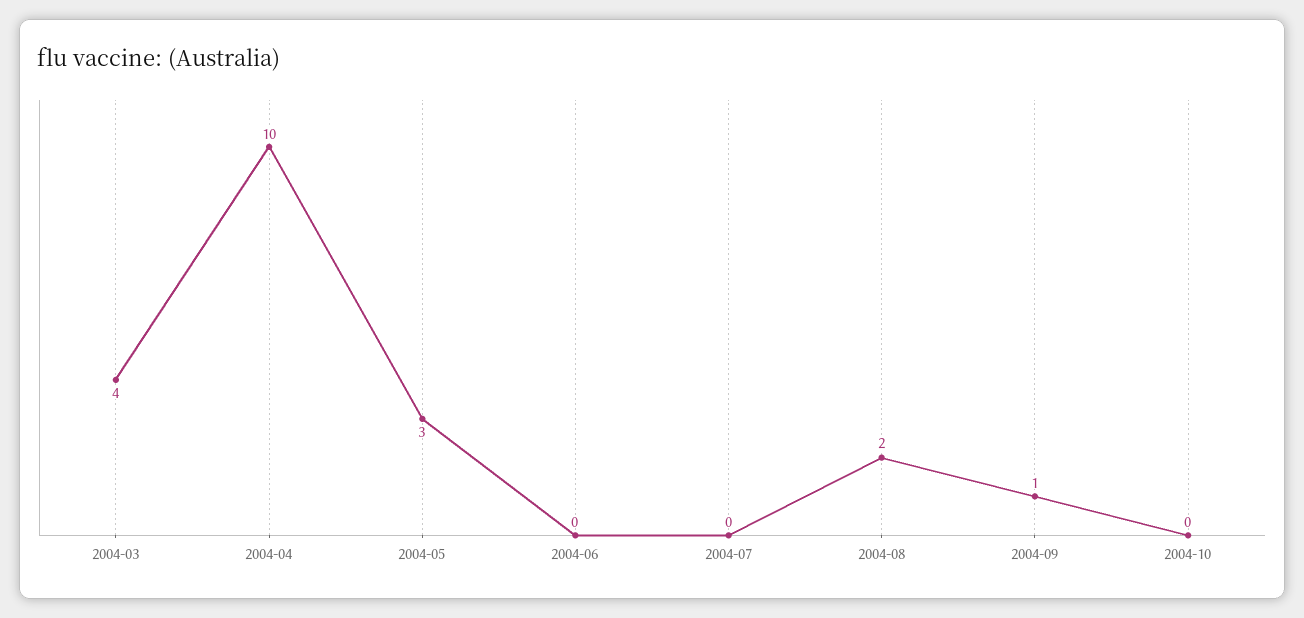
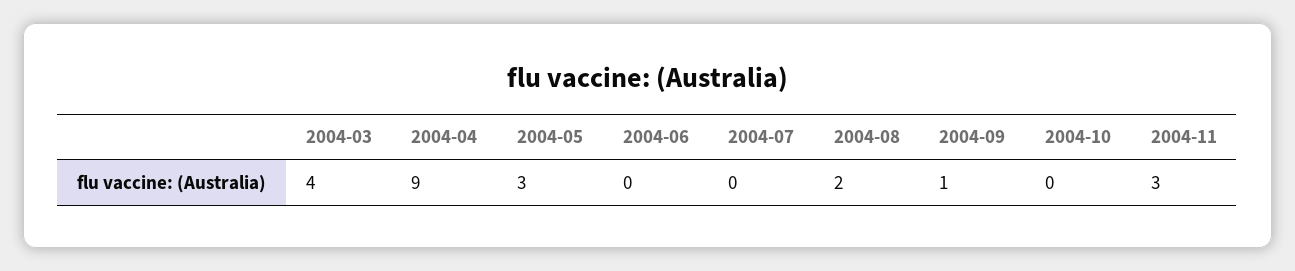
2004-04: 10 -> 9
2004-11: none -> 3

